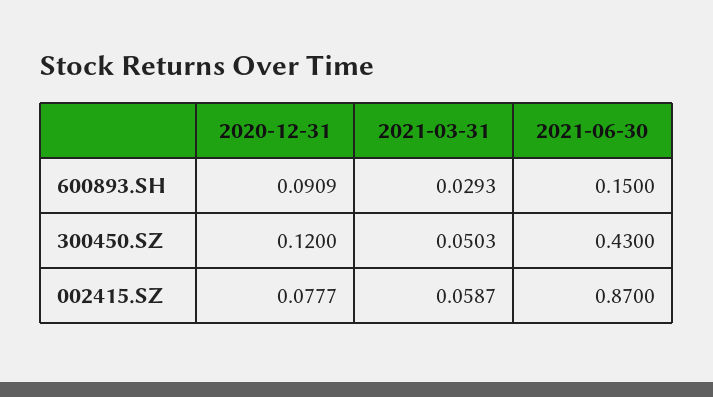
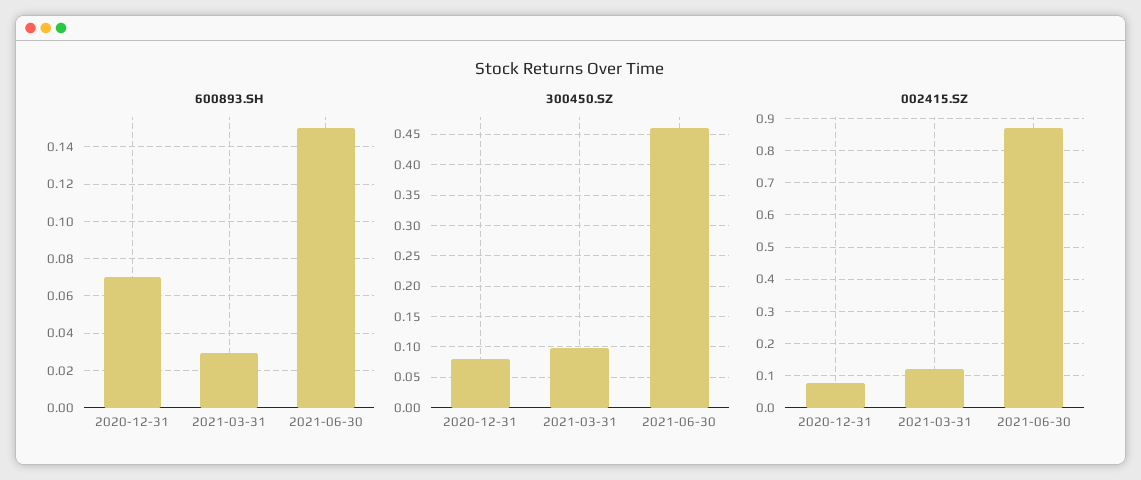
600893.SH, 2020-12-31: 0.0909 -> 0.07
300450.SZ, 2020-12-31: 0.12 -> 0.08
300450.SZ, 2021-03-31: 0.0503 -> 0.1
300450.SZ, 2021-06-30: 0.43 -> 0.46
002415.SZ, 2021-03-31: 0.0587 -> 0.12

